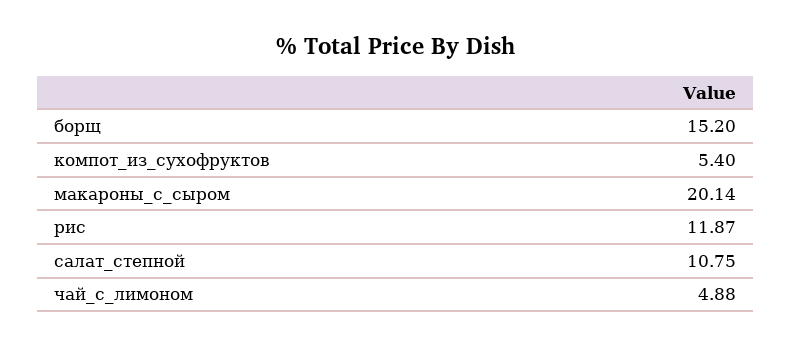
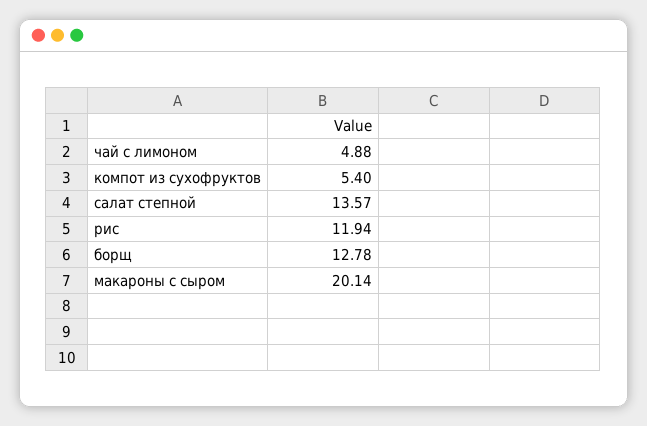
борщ: 15.2 -> 12.78
рис: 11.87 -> 11.94
салат_степной: 10.75 -> 13.57

